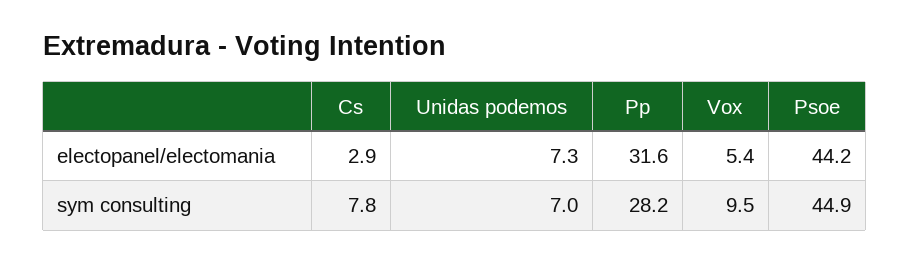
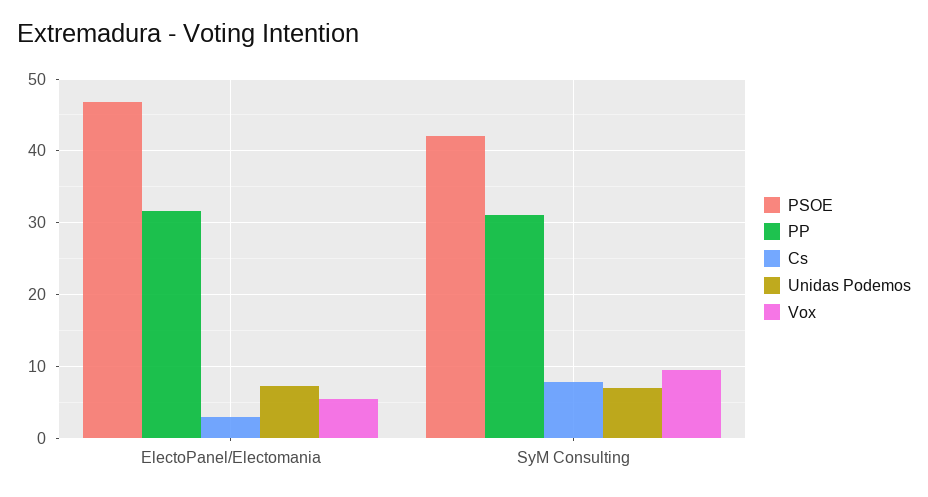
Psoe, electopanel/electomania: 44.2 -> 47
Pp, sym consulting: 28.2 -> 31
Psoe, sym consulting: 44.9 -> 42

